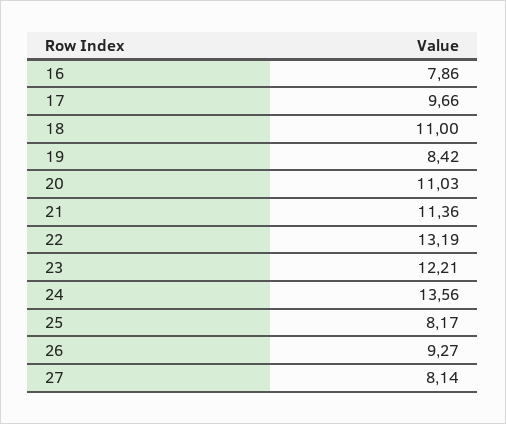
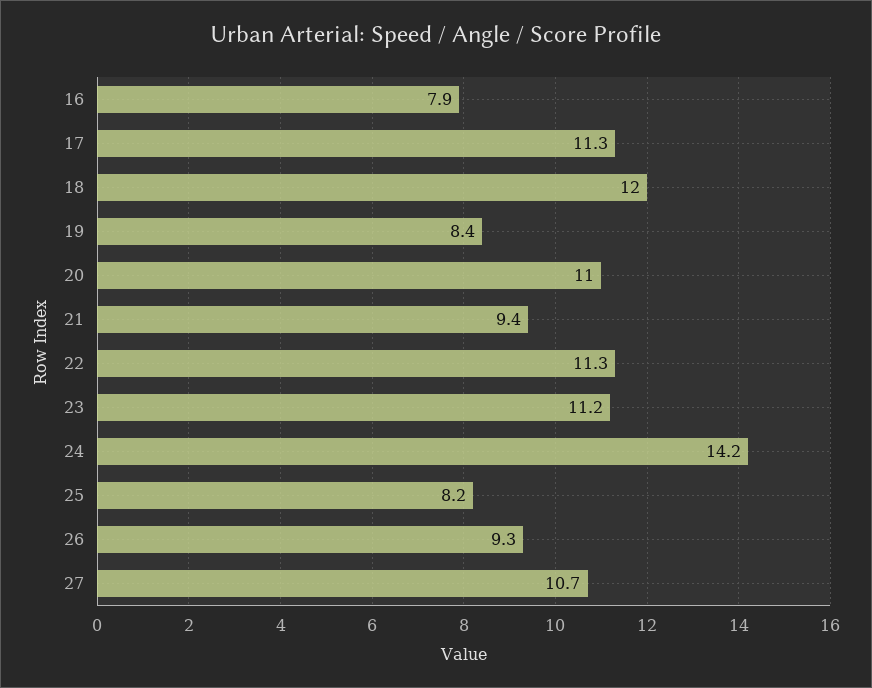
17: 9.66 -> 11.3
18: 11 -> 12
21: 11.36 -> 9.4
22: 13.19 -> 11.3
23: 12.21 -> 11.2
24: 13.56 -> 14.2
27: 8.14 -> 10.7

